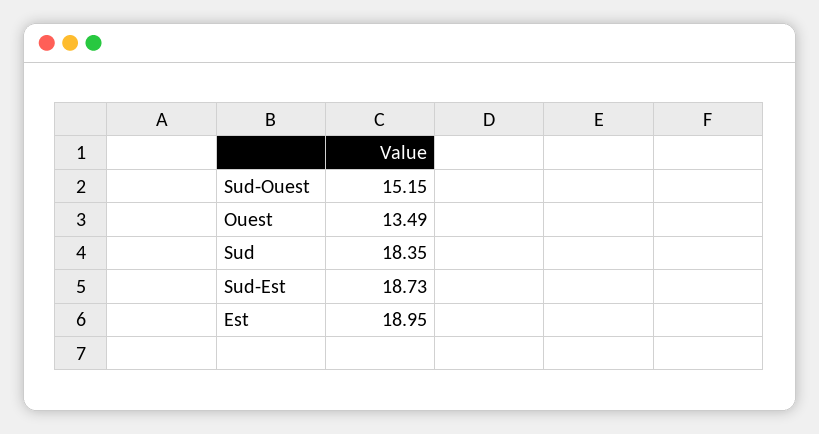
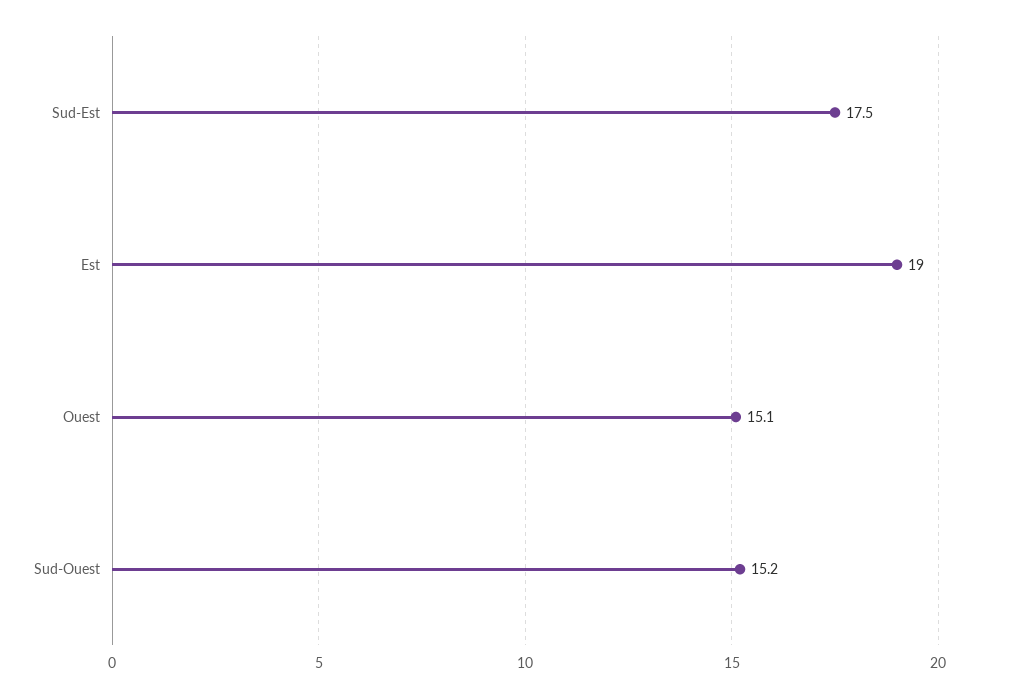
Ouest: 13.49 -> 15.1
Sud: 18.35 -> none
Sud-Est: 18.73 -> 17.5

